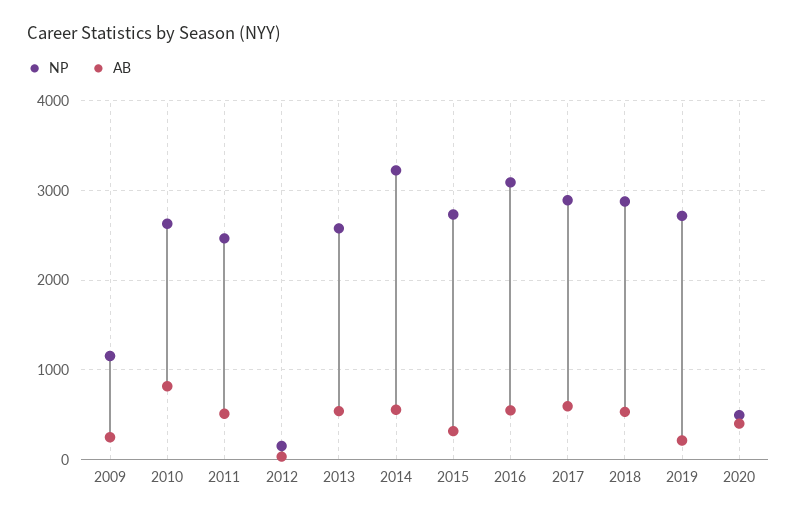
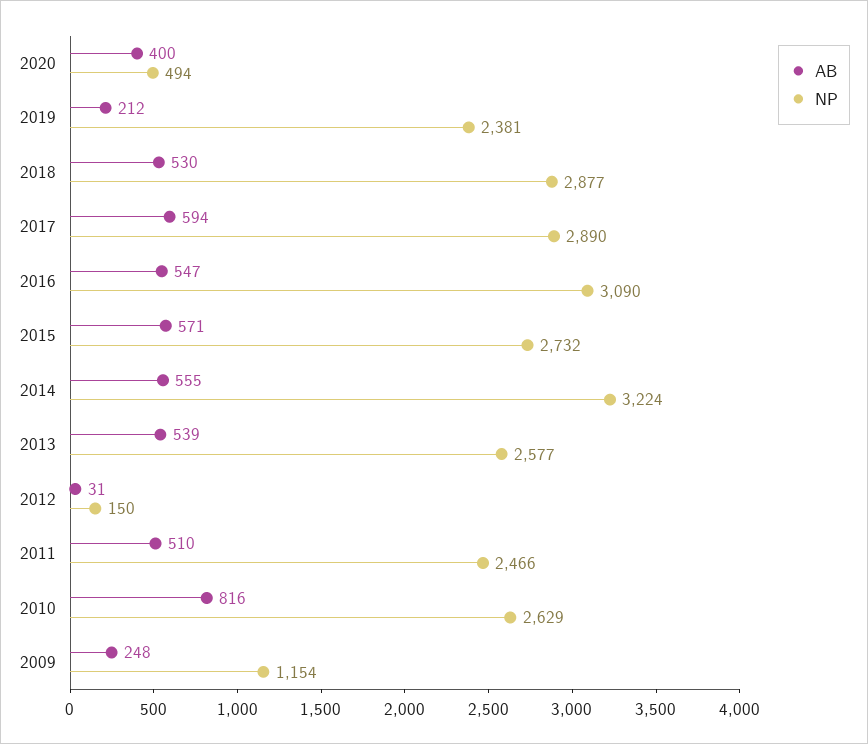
AB, 2015: 300 -> 571
NP, 2019: 2700 -> 2381

